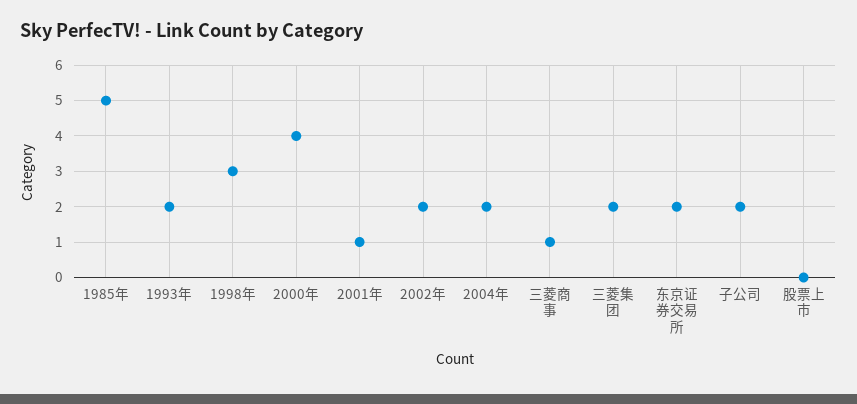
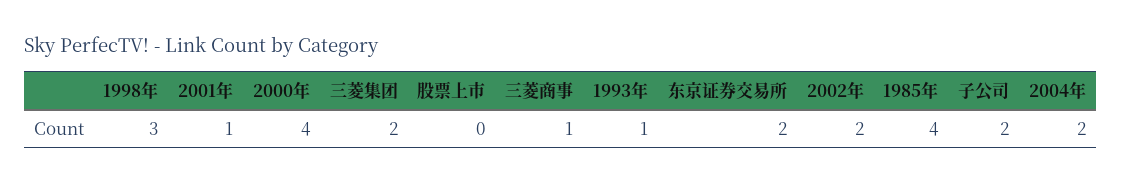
1985年: 5 -> 4
1993年: 2 -> 1

